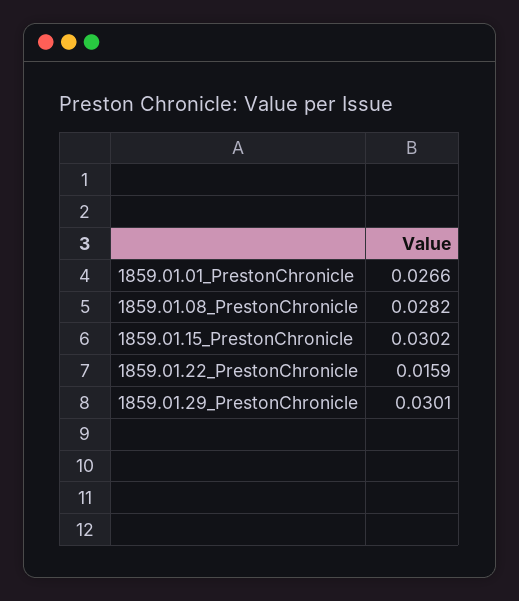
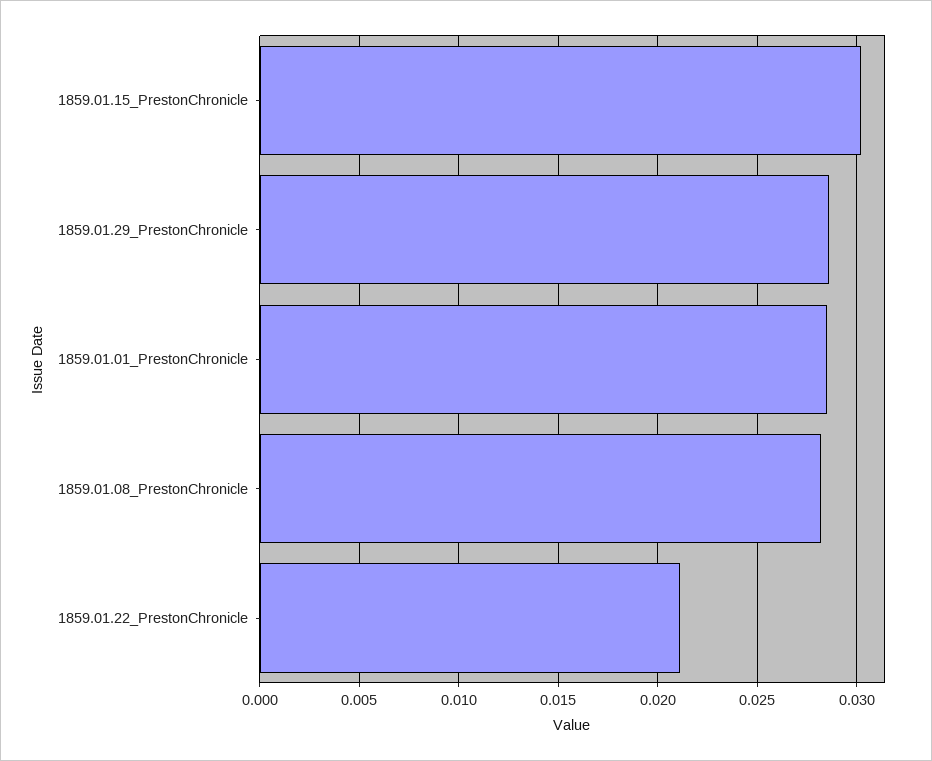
1859.01.01_PrestonChronicle: 0.0266 -> 0.0285
1859.01.22_PrestonChronicle: 0.0159 -> 0.021
1859.01.29_PrestonChronicle: 0.0301 -> 0.0285

